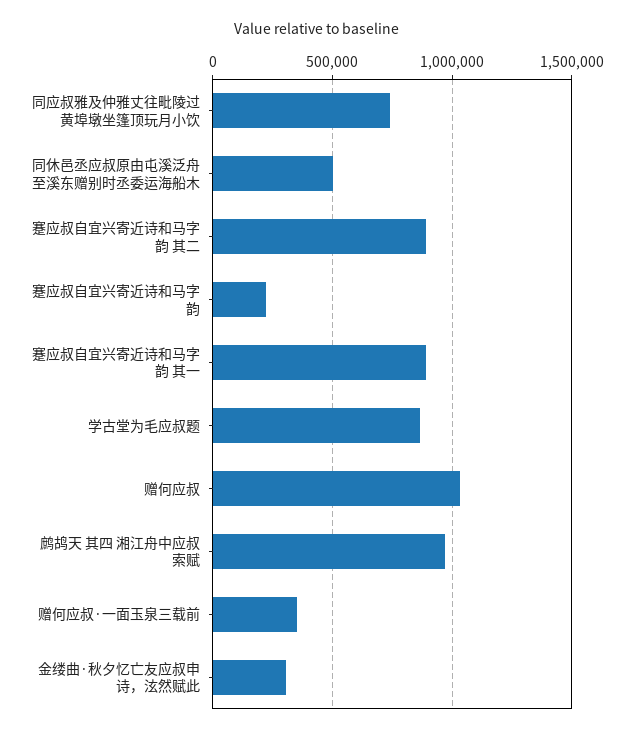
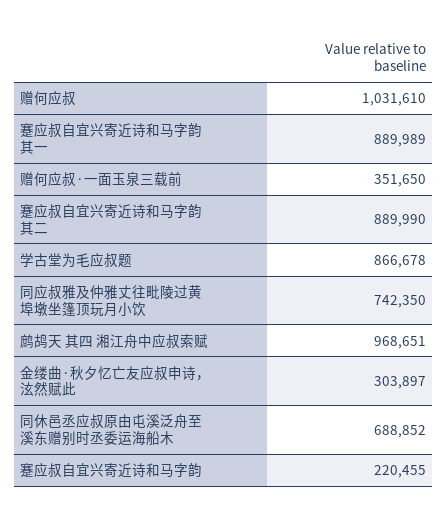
同休邑丞应叔原由屯溪泛舟至溪东赠别时丞委运海船木: 500000 -> 688852

